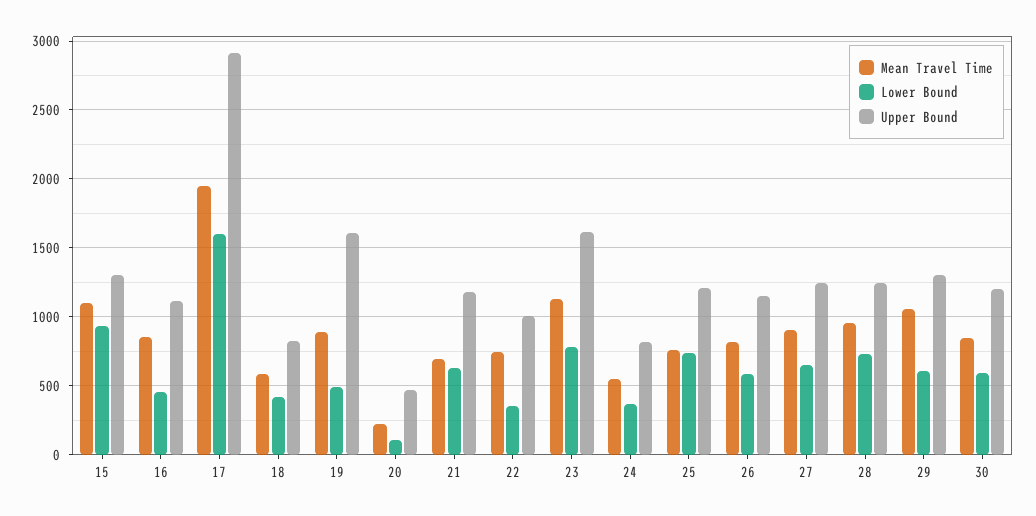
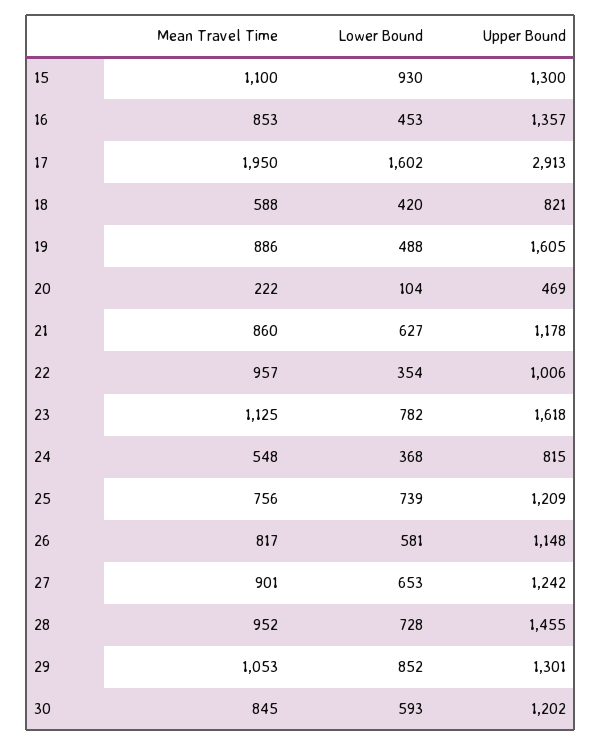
Upper Bound, 16: 1100 -> 1357
Mean Travel Time, 21: 700 -> 860
Mean Travel Time, 22: 750 -> 957
Upper Bound, 28: 1250 -> 1455
Lower Bound, 29: 600 -> 852

